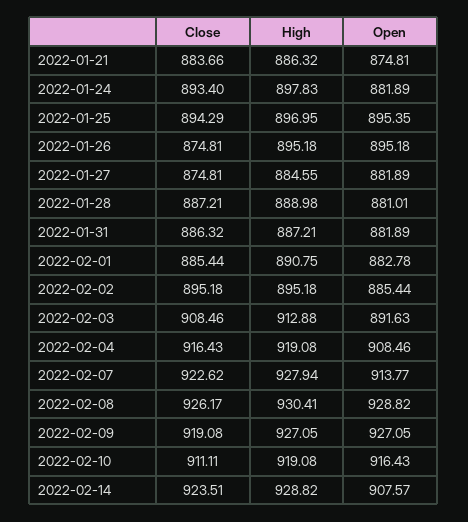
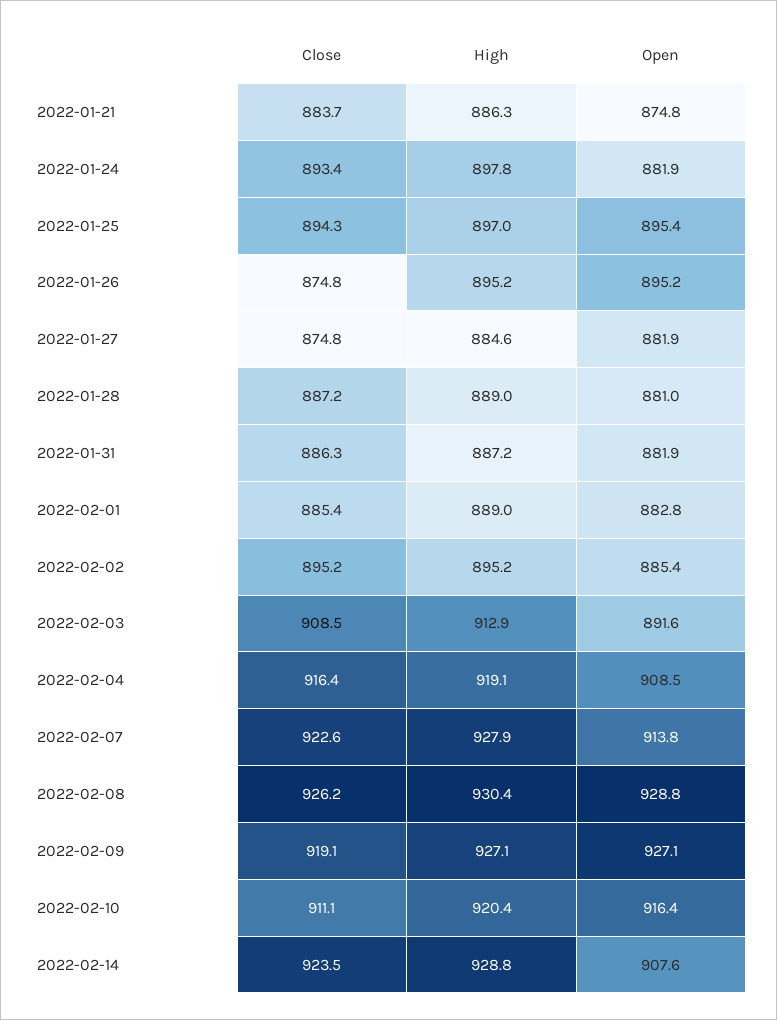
High, 2022-02-01: 890.75 -> 889
High, 2022-02-10: 919.08 -> 920.4

